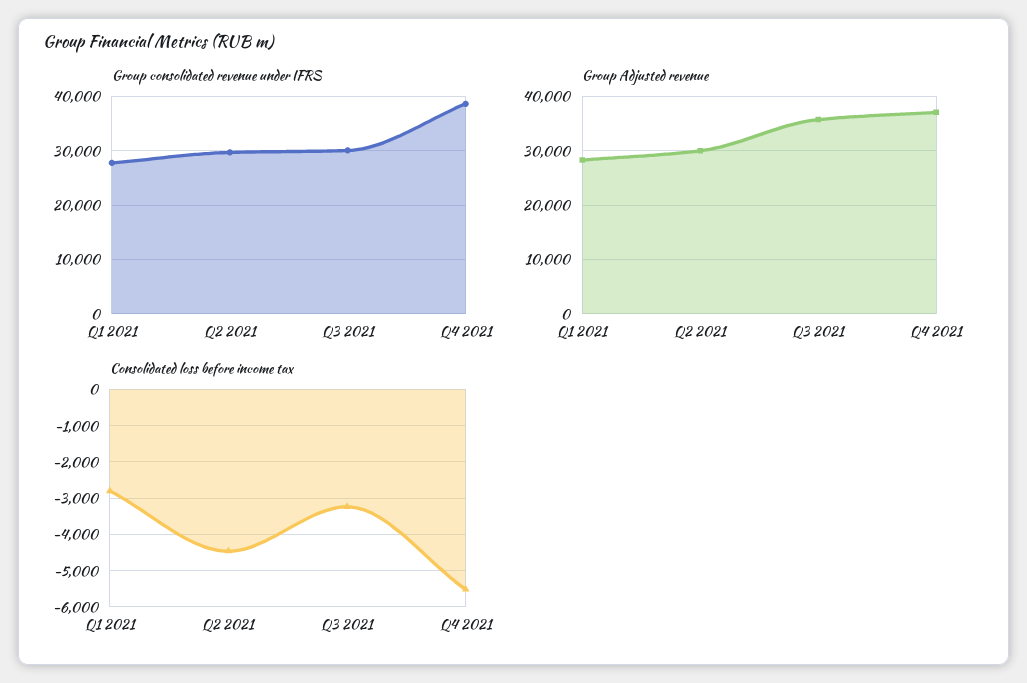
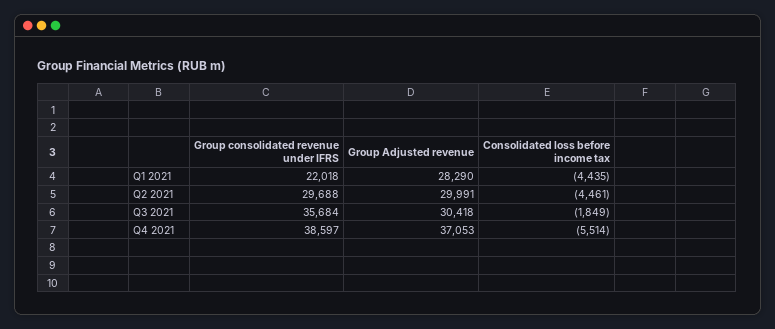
Group consolidated revenue under IFRS, Q1 2021: 28000 -> 22018
Group consolidated revenue under IFRS, Q3 2021: 30000 -> 35684
Group Adjusted revenue, Q3 2021: 36000 -> 30418
Consolidated loss before income tax, Q1 2021: -2800 -> -4435
Consolidated loss before income tax, Q3 2021: -3200 -> -1849

